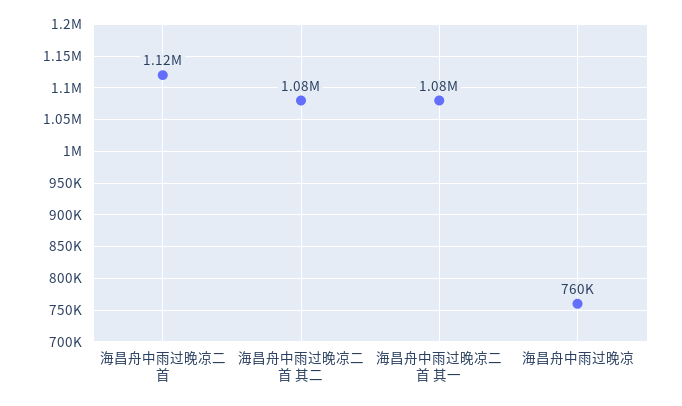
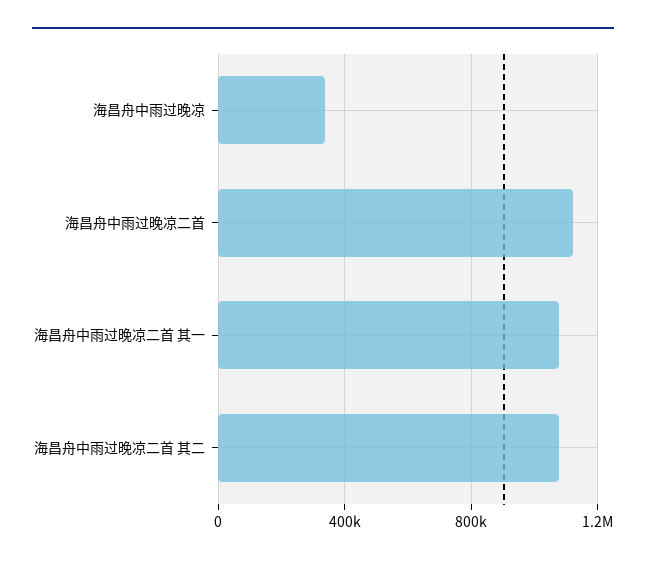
海昌舟中雨过晚凉: 760000 -> 350000

